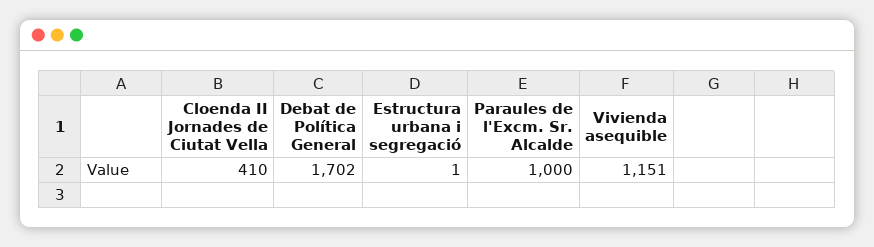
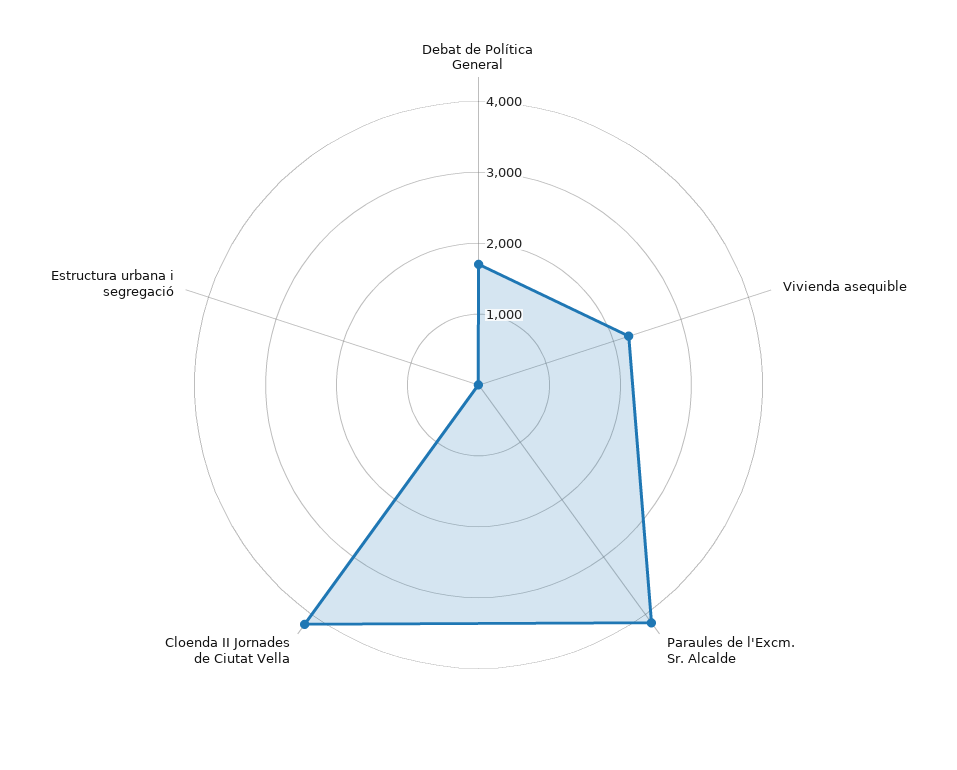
Cloenda II Jornades de Ciutat Vella: 410 -> 4200
Paraules de l'Excm. Sr. Alcalde: 1000 -> 4200
Vivienda asequible: 1151 -> 2200

